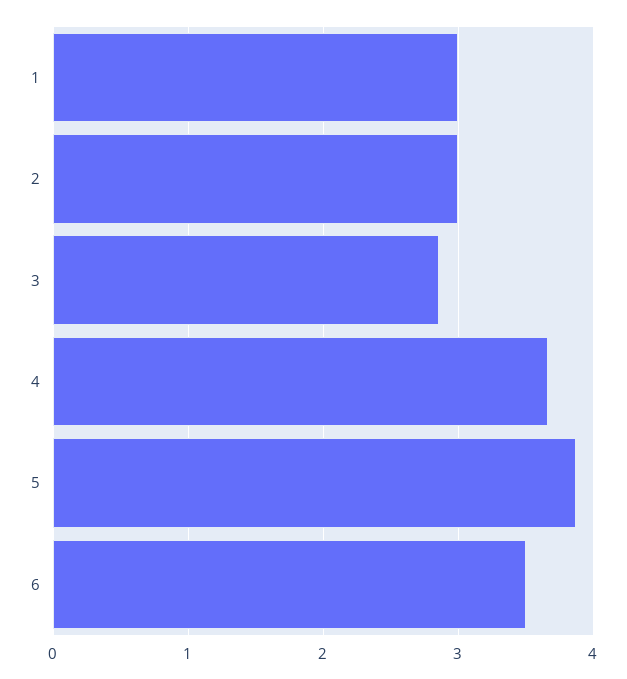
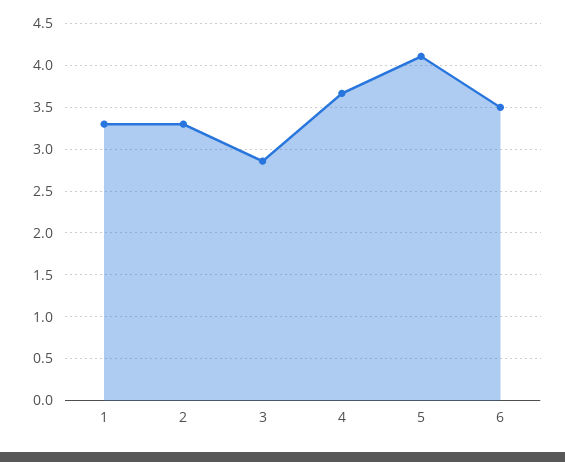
1: 3 -> 3.3
2: 3 -> 3.3
5: 3.9 -> 4.1

